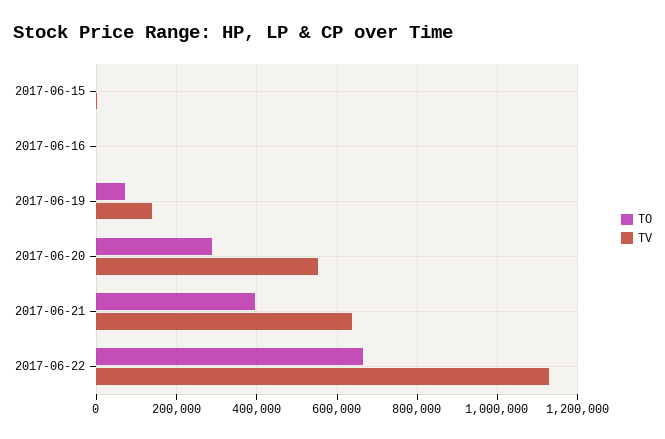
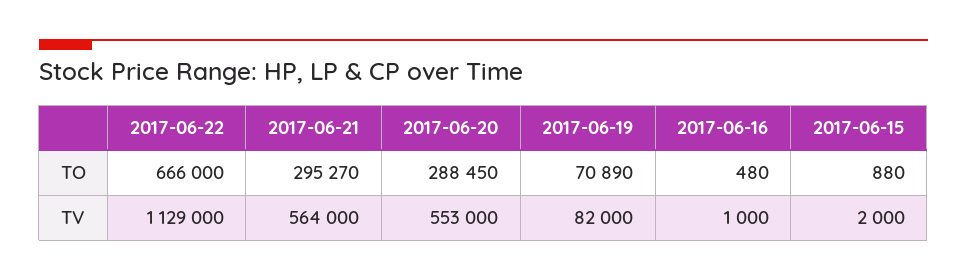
TV, 2017-06-19: 140000 -> 82000
TO, 2017-06-21: 400000 -> 295270
TV, 2017-06-21: 640000 -> 564000

